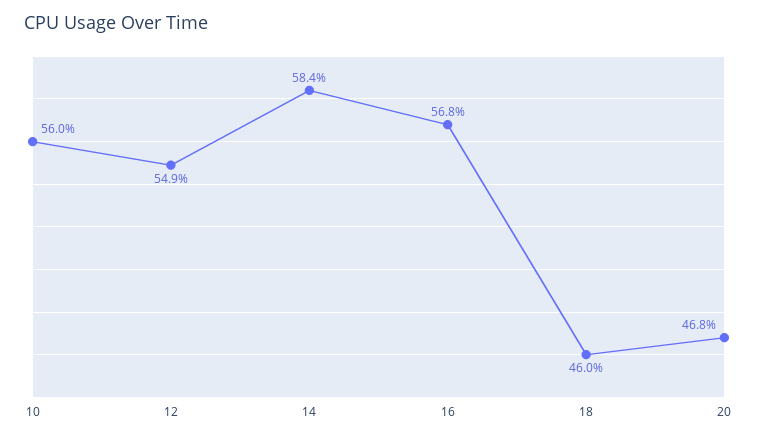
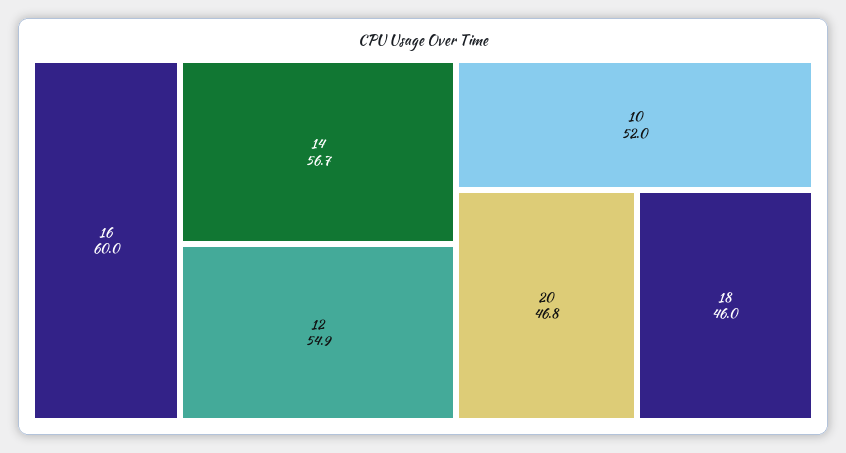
10: 56 -> 52
14: 58.4 -> 56.7
16: 56.8 -> 60

